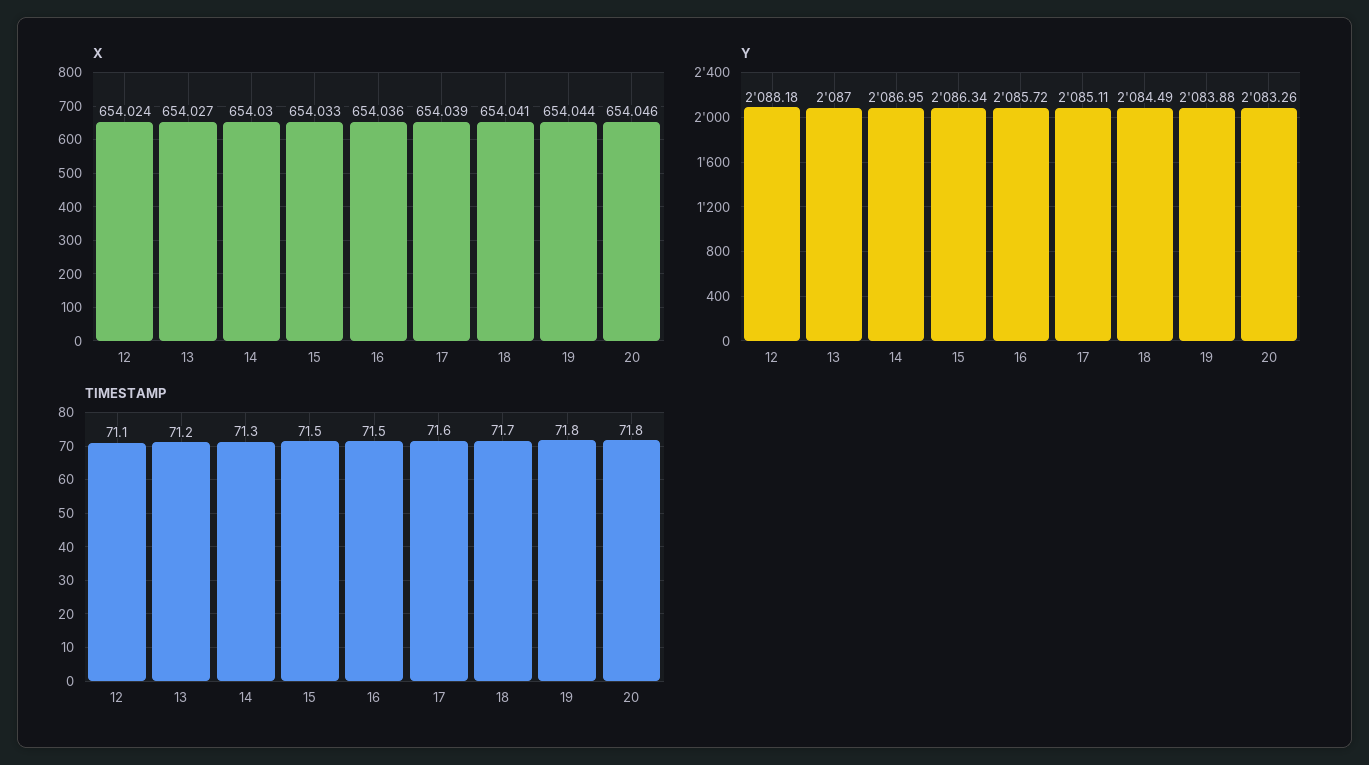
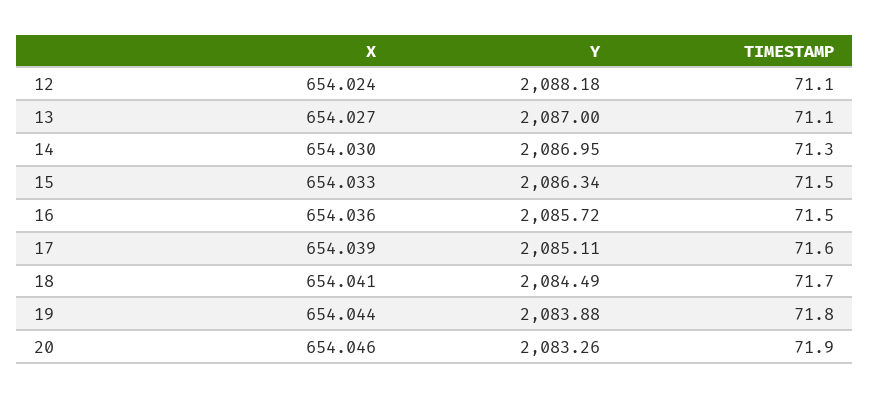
TIMESTAMP, 13: 71.2 -> 71.1
TIMESTAMP, 20: 71.8 -> 71.9

